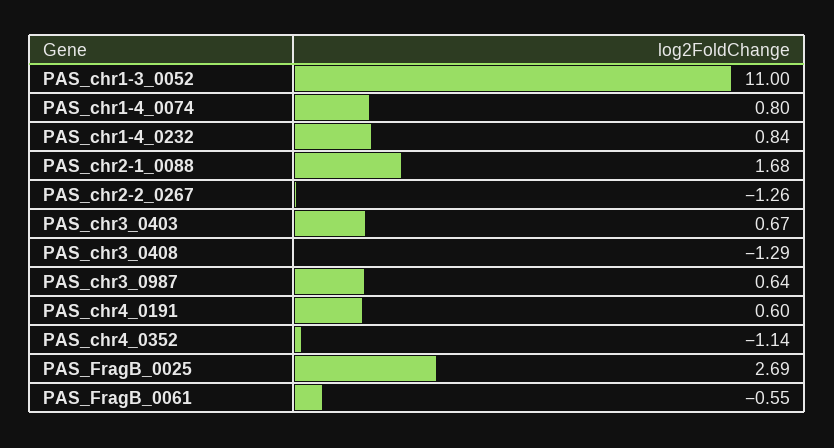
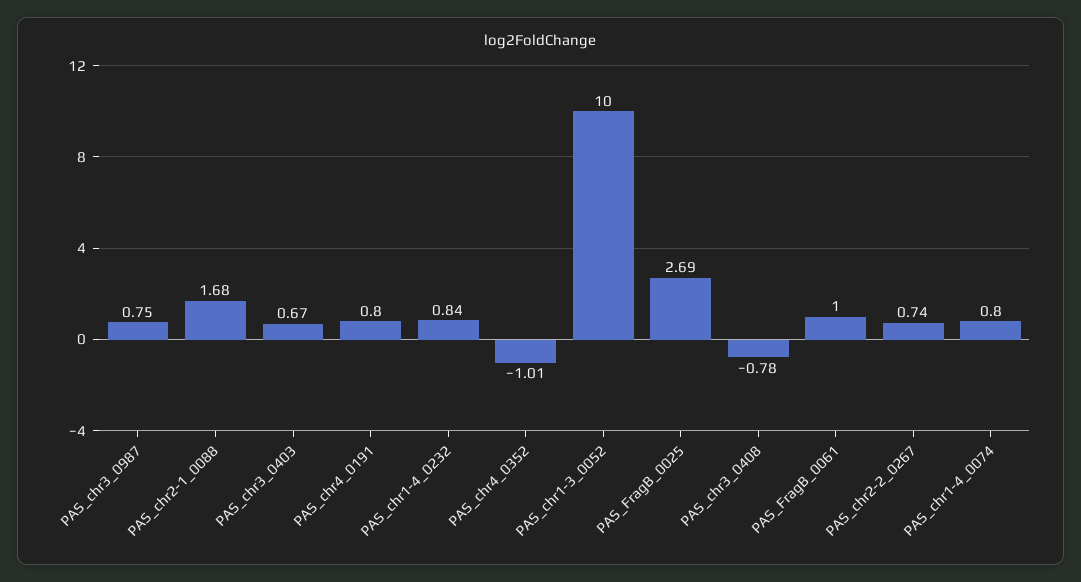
PAS_chr1-3_0052: 11 -> 10
PAS_chr2-2_0267: -1.26 -> 0.74
PAS_chr3_0408: -1.29 -> -0.78
PAS_chr3_0987: 0.64 -> 0.75
PAS_chr4_0191: 0.6 -> 0.8
PAS_chr4_0352: -1.14 -> -1.01
PAS_FragB_0061: -0.55 -> 1

